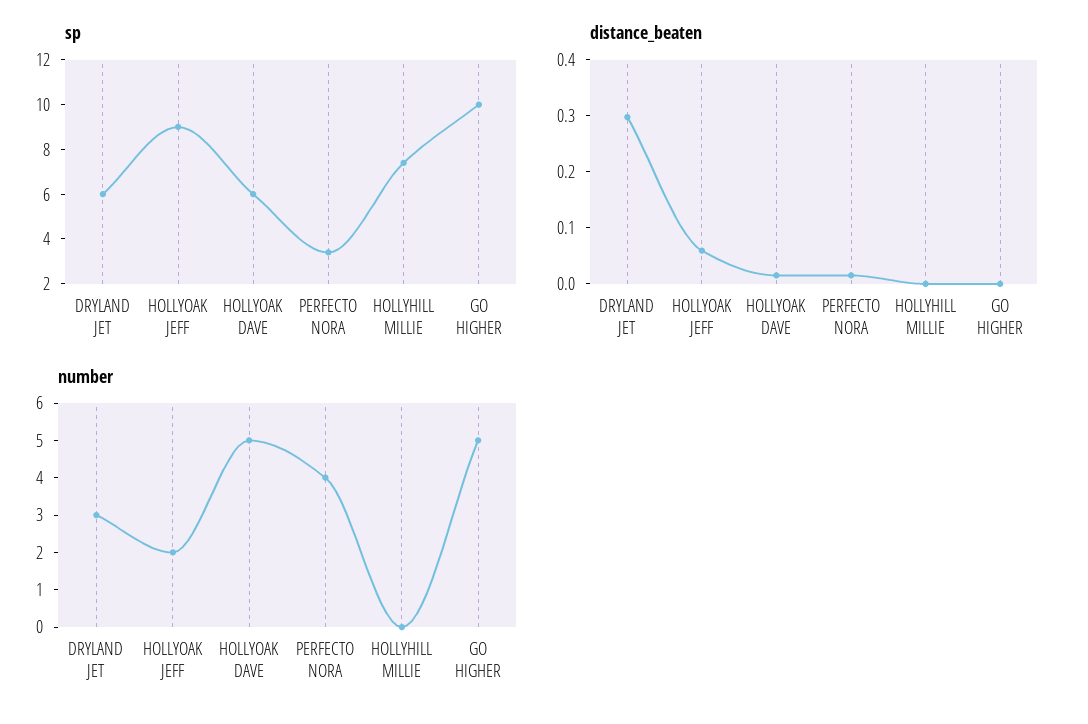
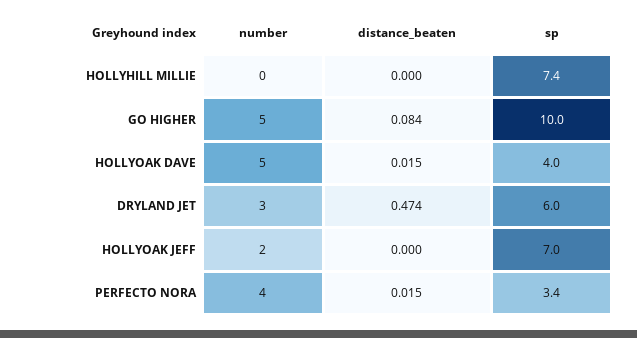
sp, HOLLYOAK JEFF: 9 -> 7
sp, HOLLYOAK DAVE: 6 -> 4
distance_beaten, DRYLAND JET: 0.3 -> 0.474
distance_beaten, HOLLYOAK JEFF: 0.06 -> 0
distance_beaten, GO HIGHER: 0 -> 0.084

